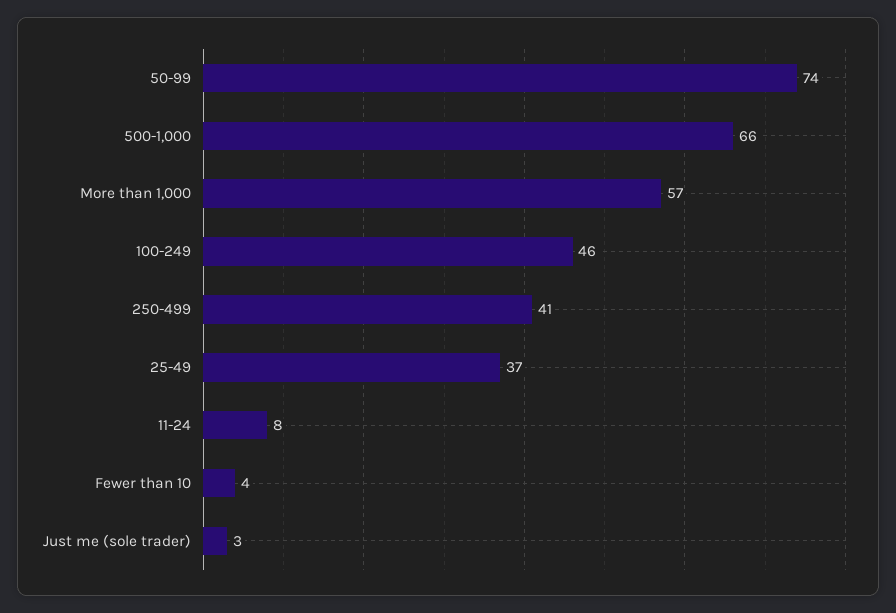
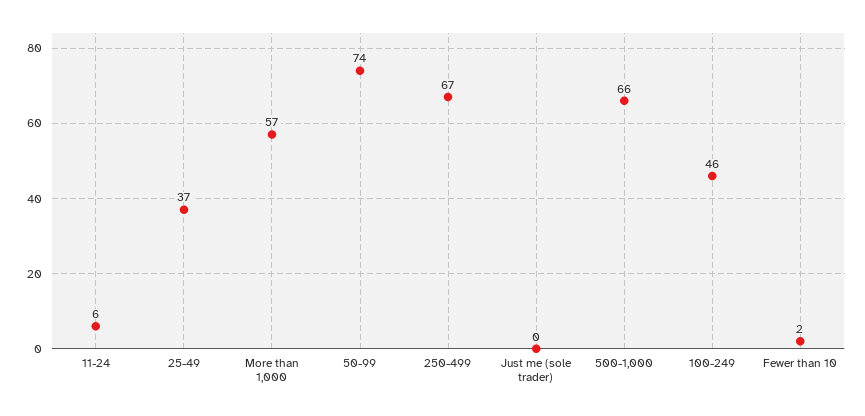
250-499: 41 -> 67
11-24: 8 -> 6
Fewer than 10: 4 -> 2
Just me (sole trader): 3 -> 0

